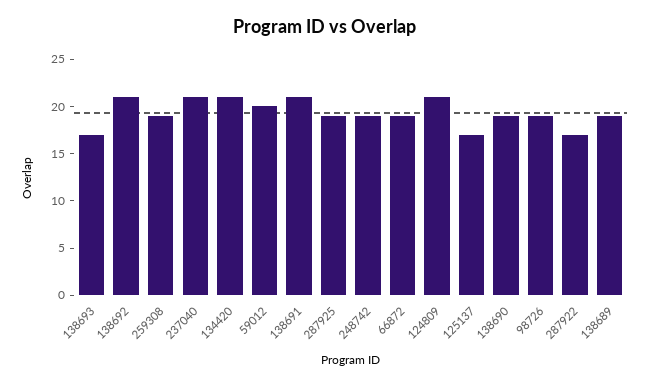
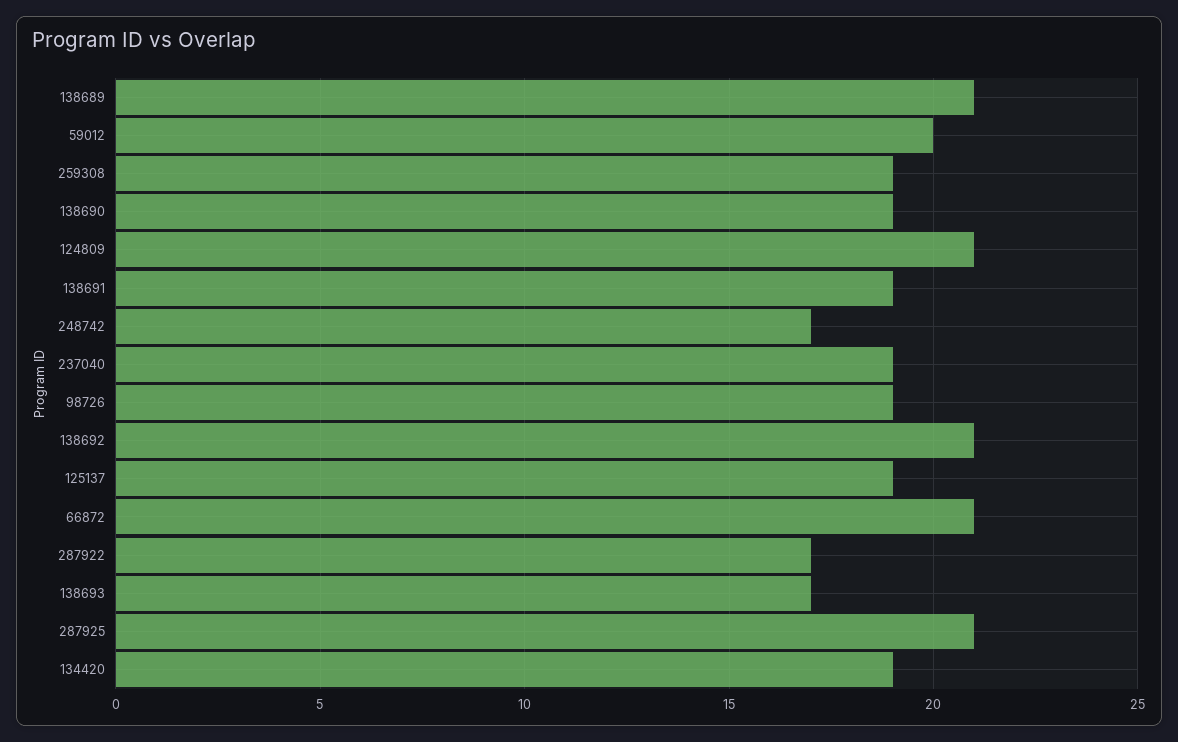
237040: 21 -> 19
134420: 21 -> 19
138691: 21 -> 19
287925: 19 -> 21
248742: 19 -> 17
66872: 19 -> 21
125137: 17 -> 19
138689: 19 -> 21

